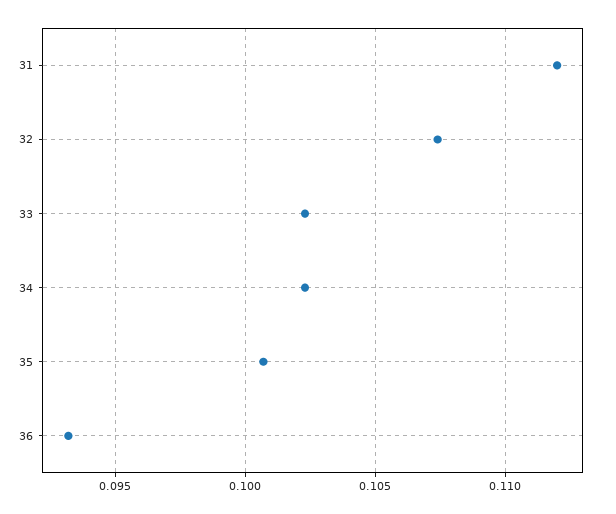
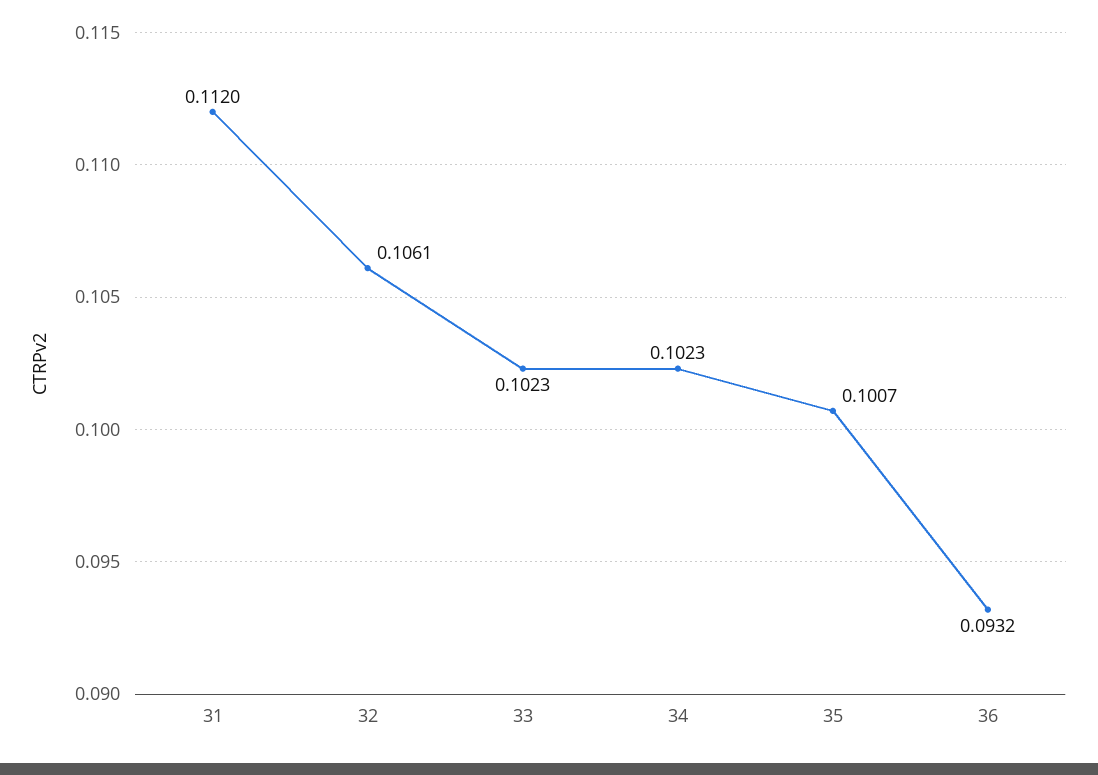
32: 0.1075 -> 0.1061

